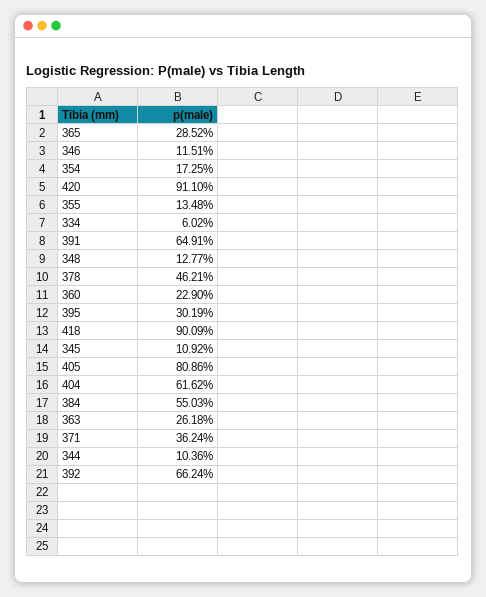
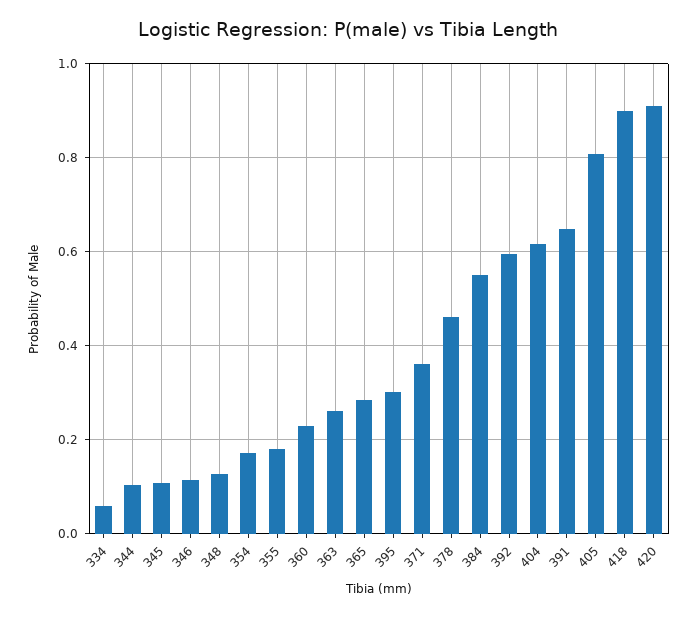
355: 0.1348 -> 0.18
392: 0.6624 -> 0.6

